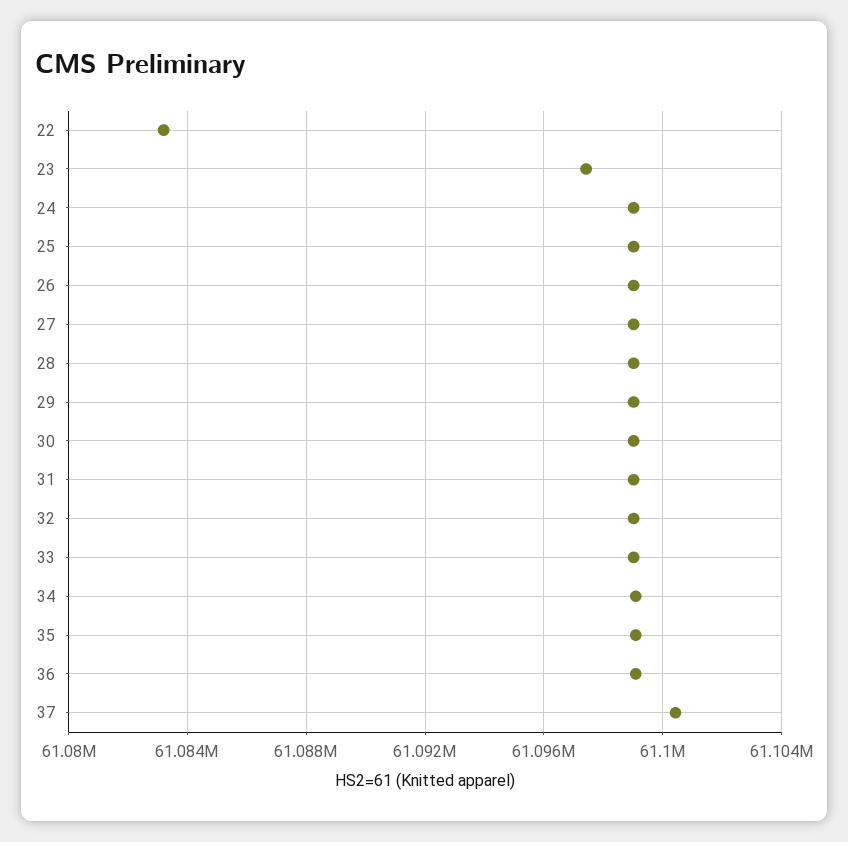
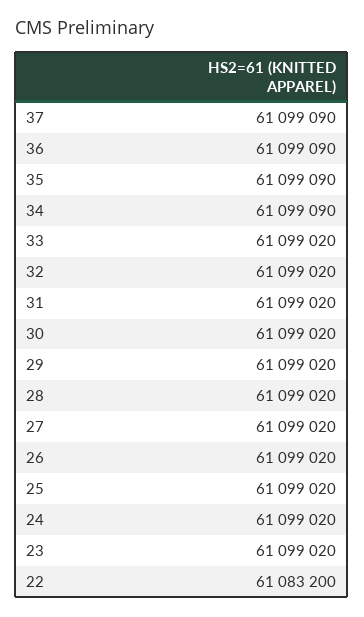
23: 61097500 -> 61099020
37: 61100500 -> 61099090

